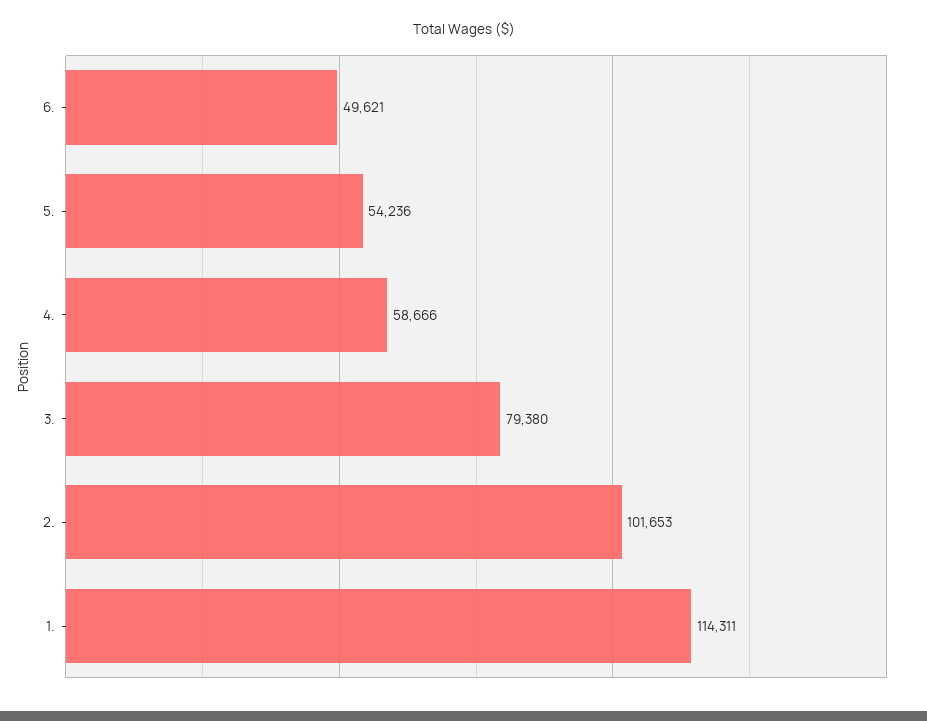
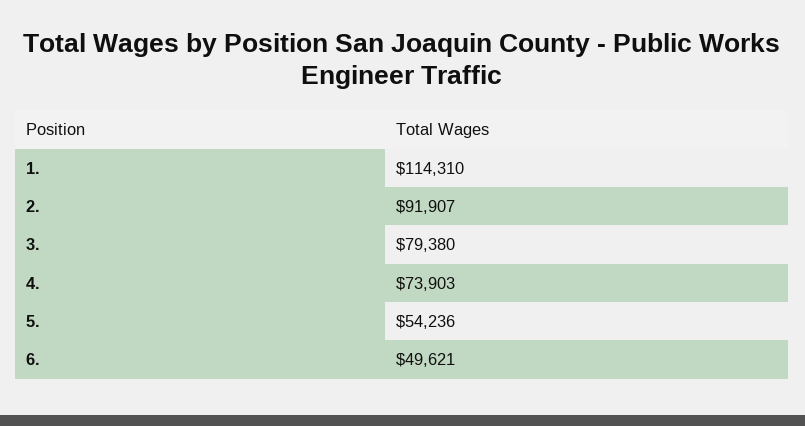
4.: 58666 -> 73903
2.: 101653 -> 91907
1.: 114311 -> 114310

